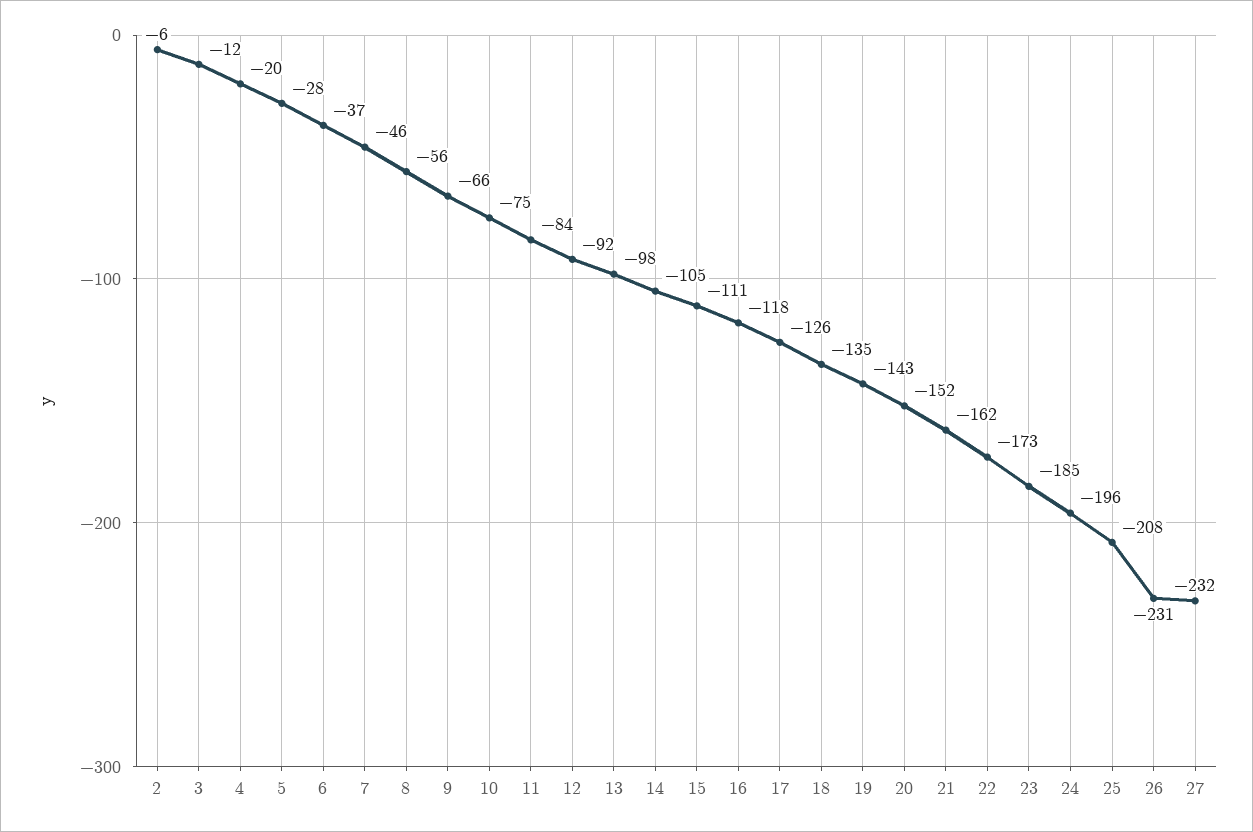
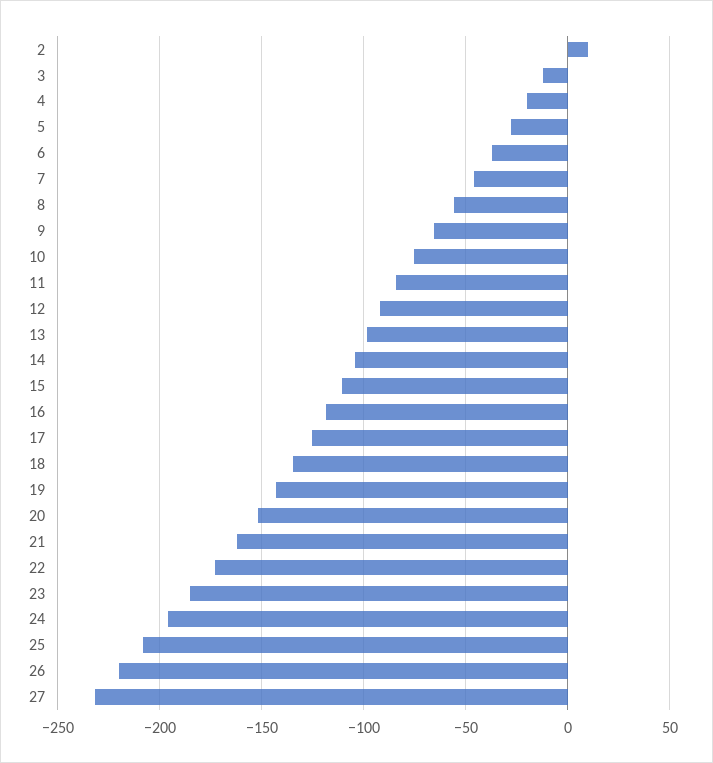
2: -6 -> 10
26: -231 -> -220

